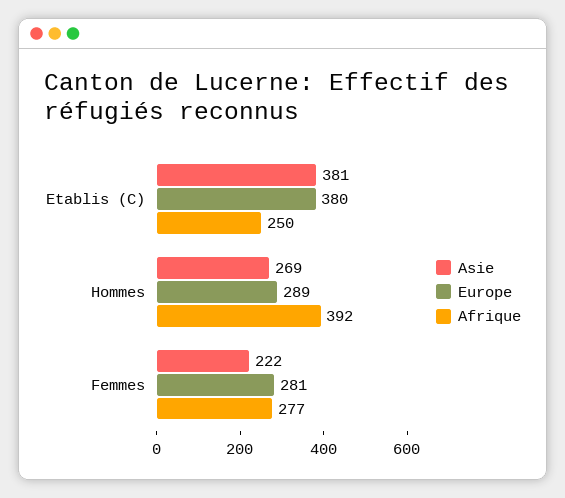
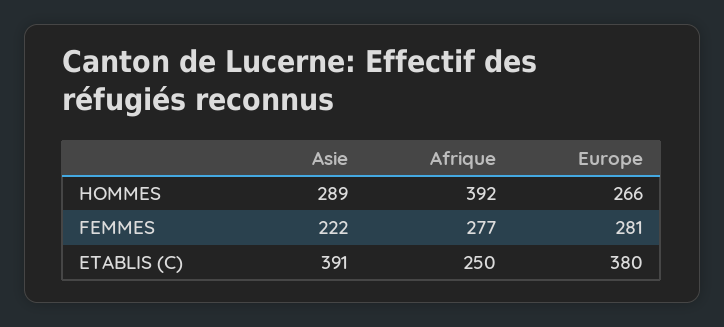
Asie, Etablis (C): 381 -> 391
Asie, Hommes: 269 -> 289
Europe, Hommes: 289 -> 266

